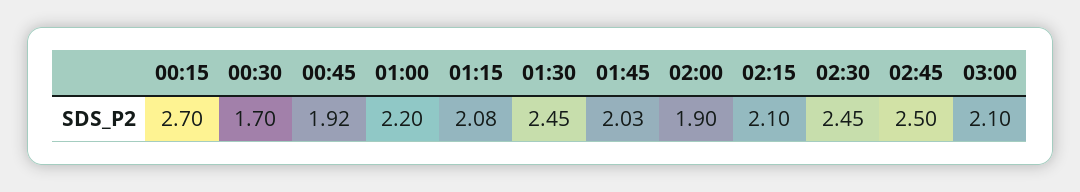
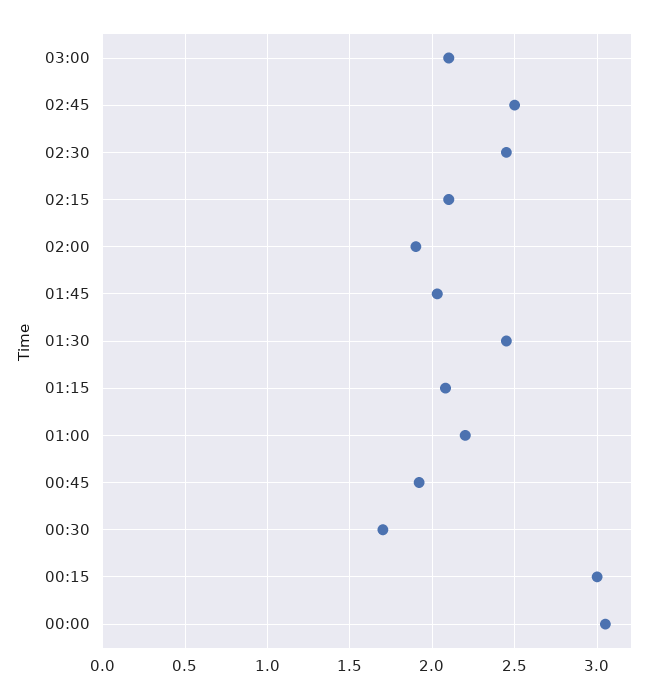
00:15: 2.7 -> 3
00:00: none -> 3.05

